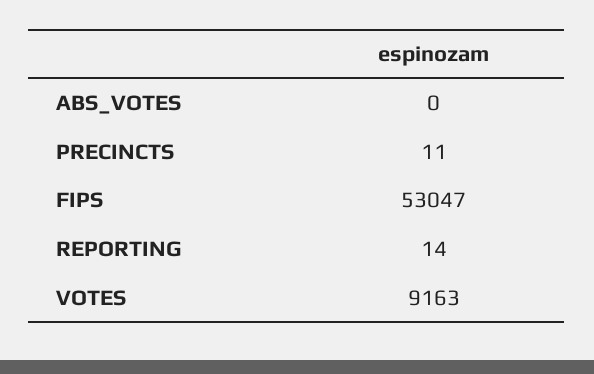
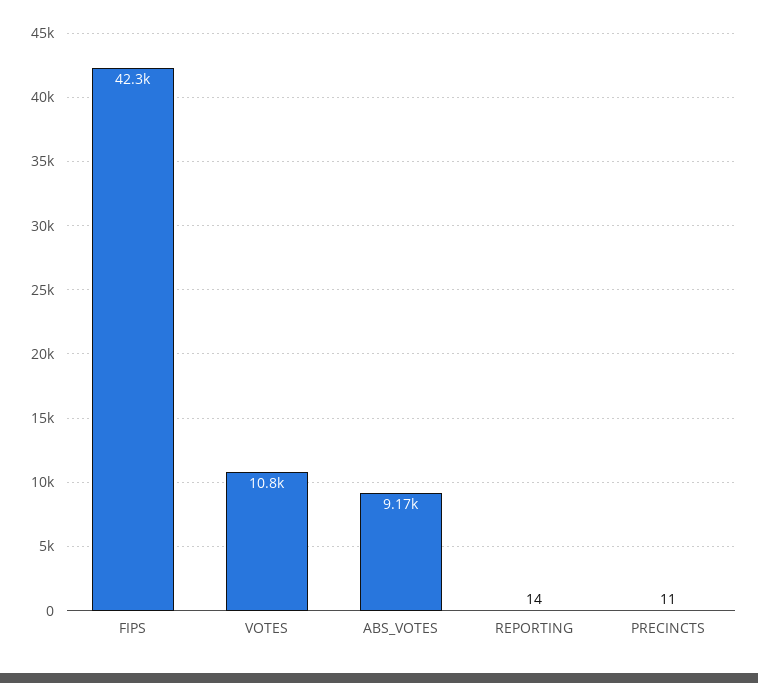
ABS_VOTES: 0 -> 9170
FIPS: 53047 -> 42300
VOTES: 9163 -> 10800

